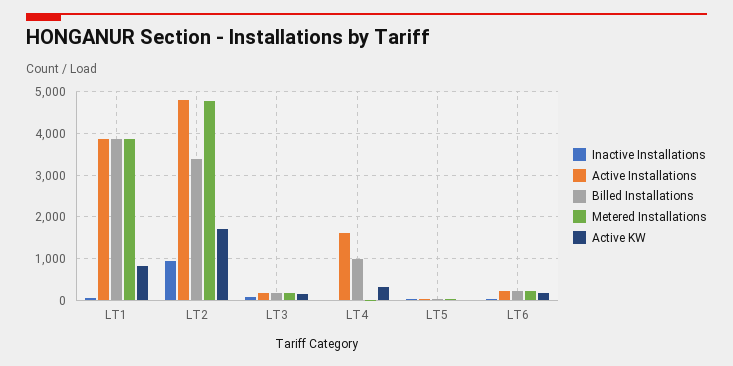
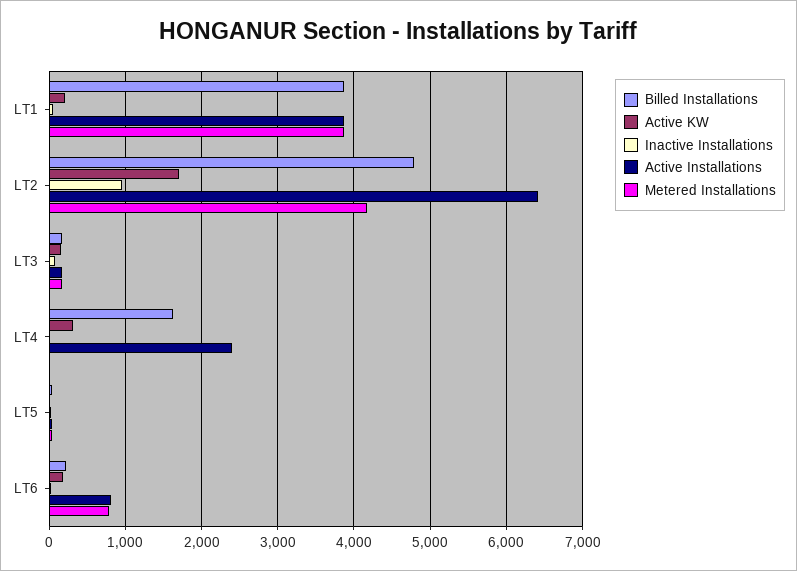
Active KW, LT1: 800 -> 200
Active Installations, LT2: 4800 -> 6400
Billed Installations, LT2: 3400 -> 4800
Metered Installations, LT2: 4800 -> 4200
Active Installations, LT4: 1600 -> 2400
Billed Installations, LT4: 1000 -> 1600
Active Installations, LT6: 200 -> 800
Metered Installations, LT6: 200 -> 800

